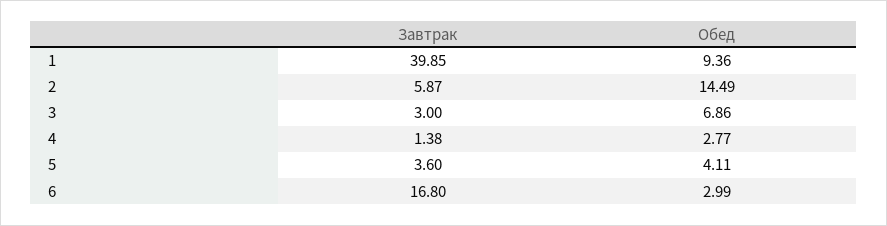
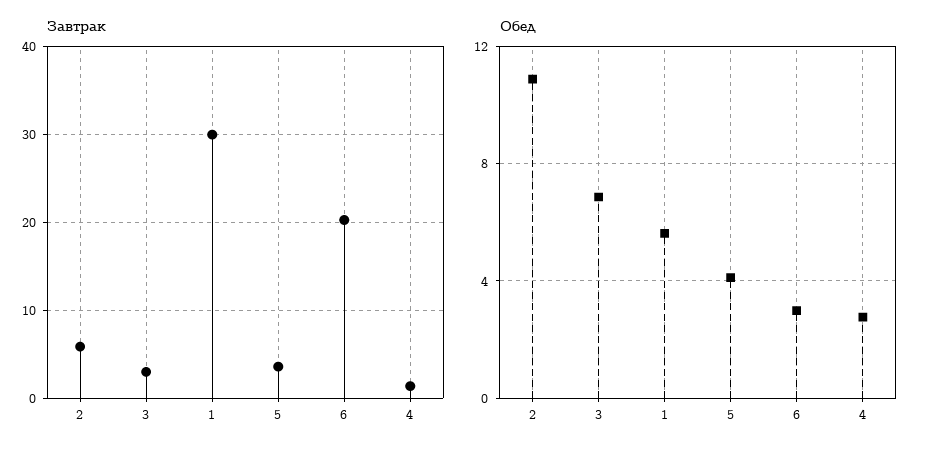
Завтрак, 1: 39.85 -> 30
Обед, 1: 9.36 -> 5.5
Обед, 2: 14.49 -> 11
Завтрак, 6: 16.8 -> 20

